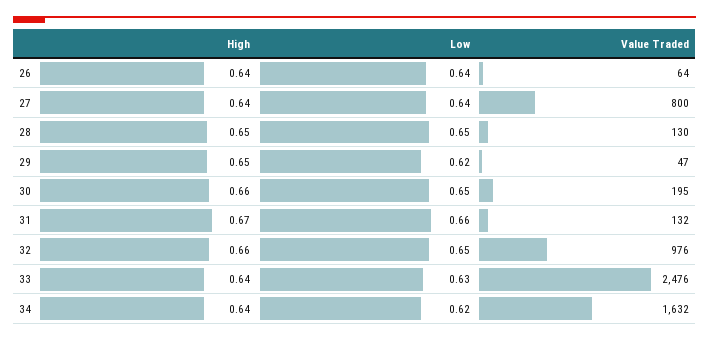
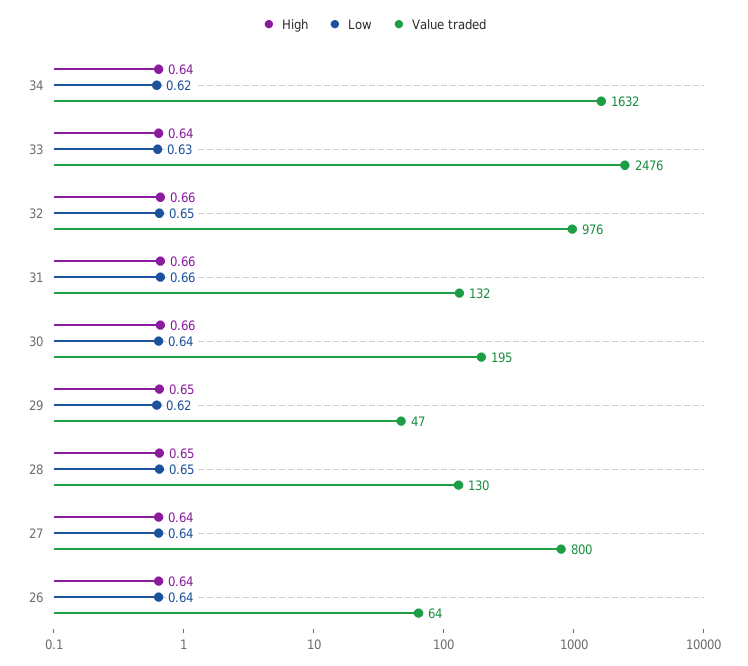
Low, 30: 0.65 -> 0.64
High, 31: 0.67 -> 0.66

